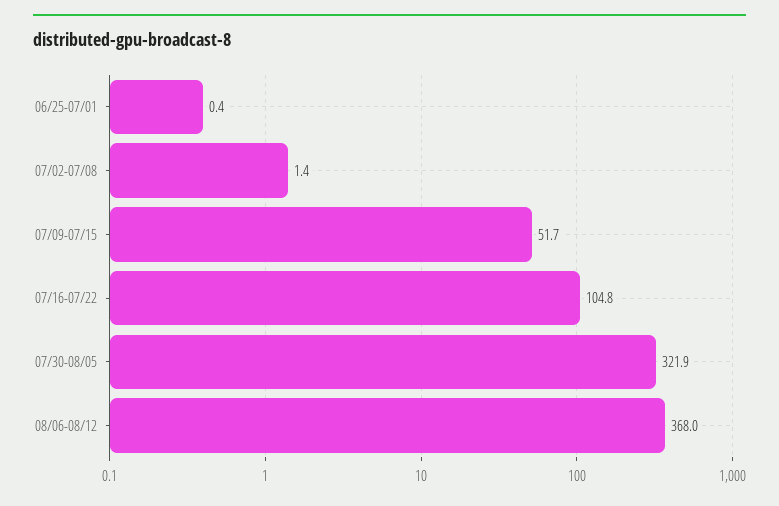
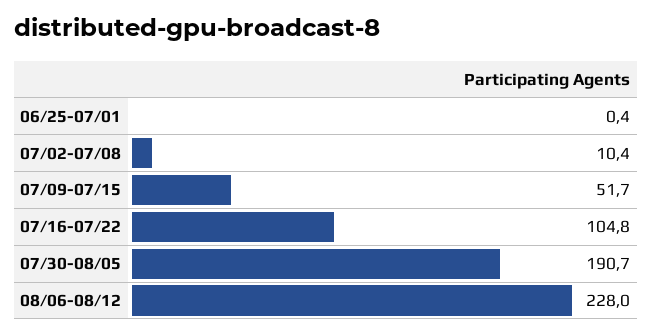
07/02-07/08: 1.4 -> 10.4
07/30-08/05: 321.9 -> 190.7
08/06-08/12: 368 -> 228

